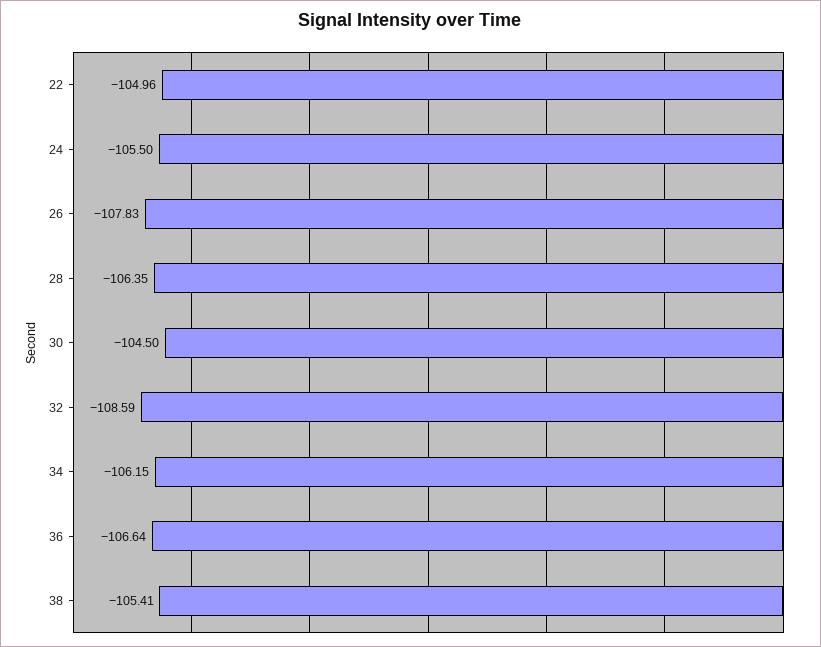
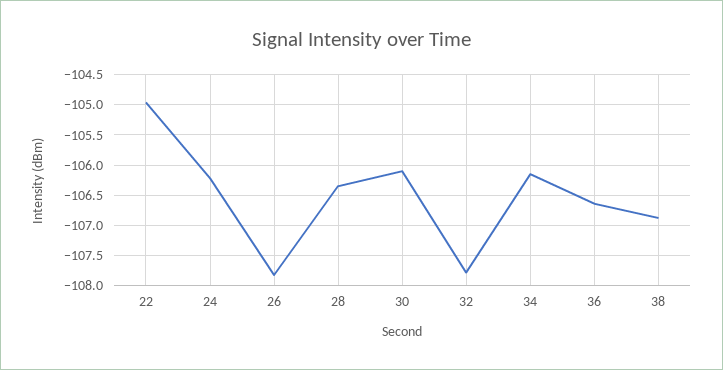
24: -105.5 -> -106.2
30: -104.5 -> -106.1
32: -108.59 -> -107.8
38: -105.41 -> -106.9

